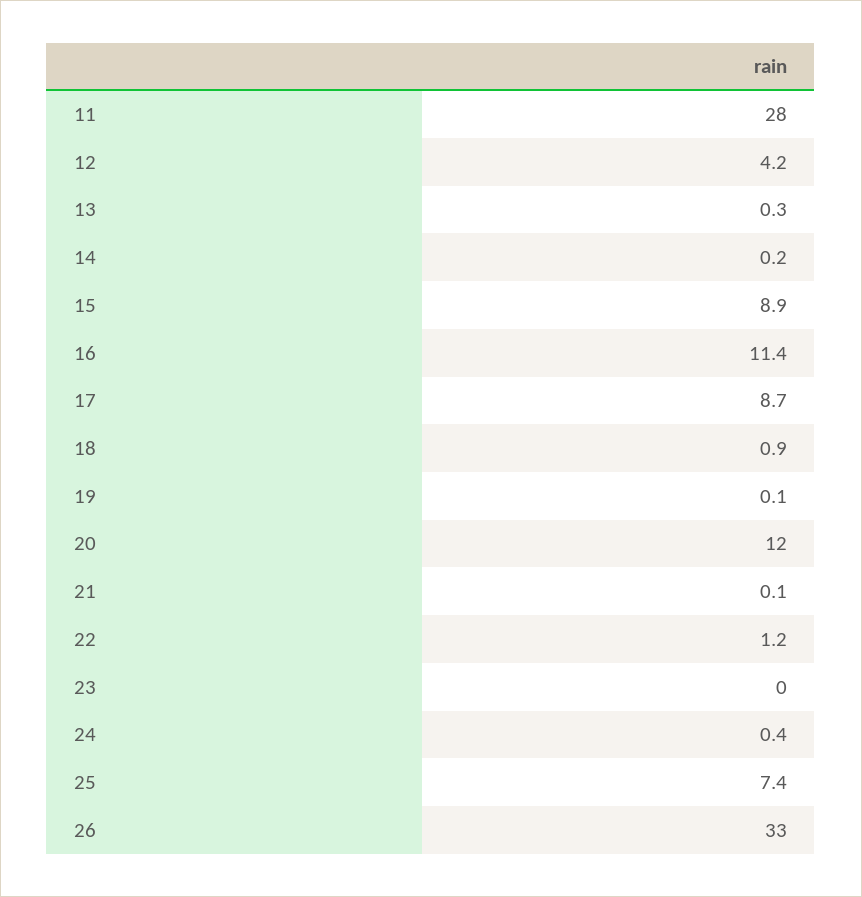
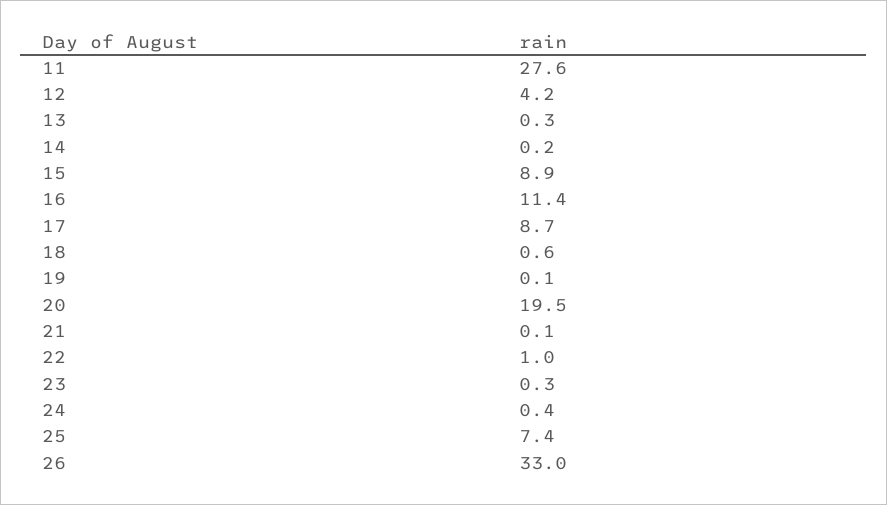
11: 28 -> 27.6
18: 0.9 -> 0.6
20: 12 -> 19.5
22: 1.2 -> 1
23: 0 -> 0.3

